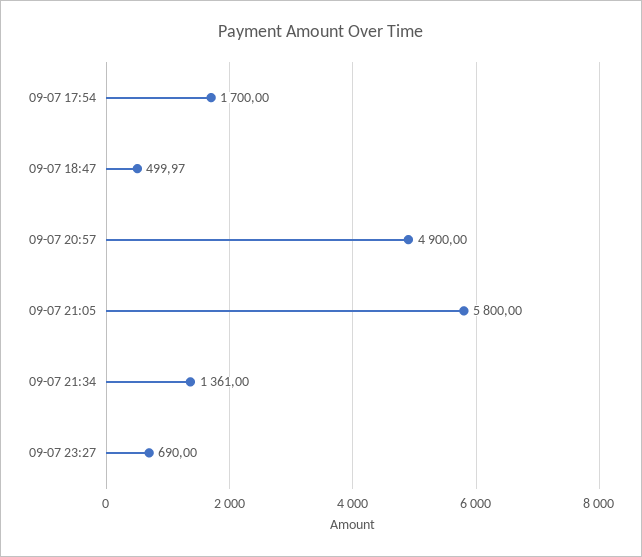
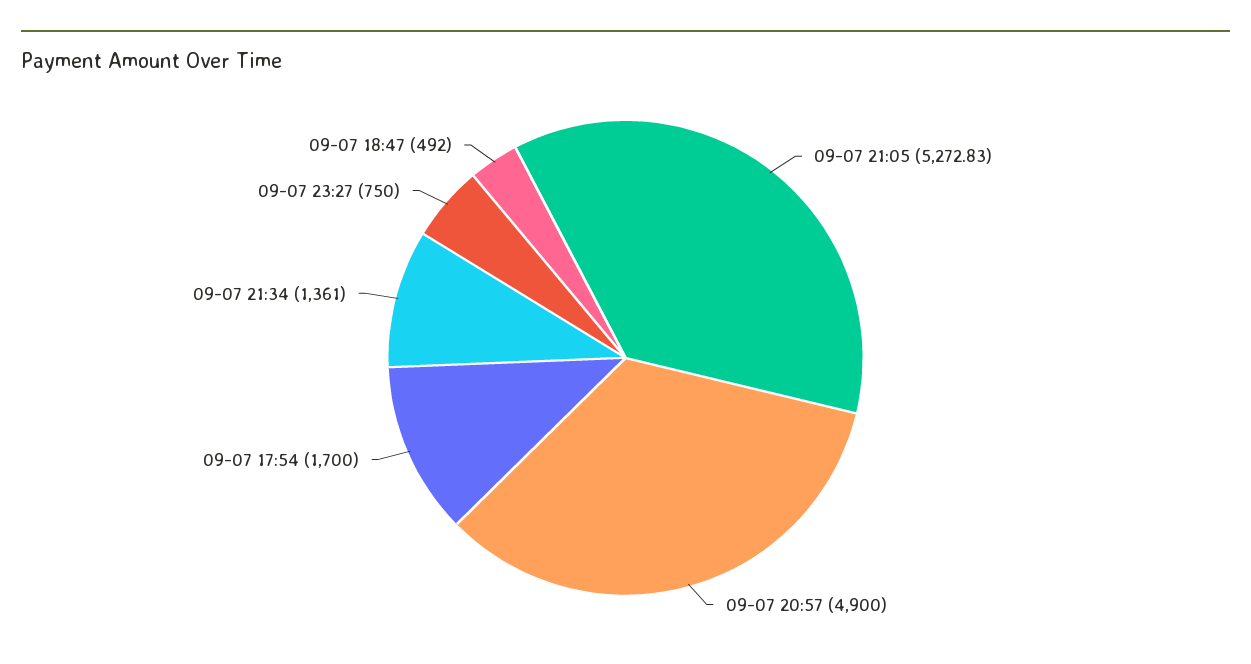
09-07 18:47: 499.97 -> 492
09-07 21:05: 5800 -> 5272.83
09-07 23:27: 690 -> 750

